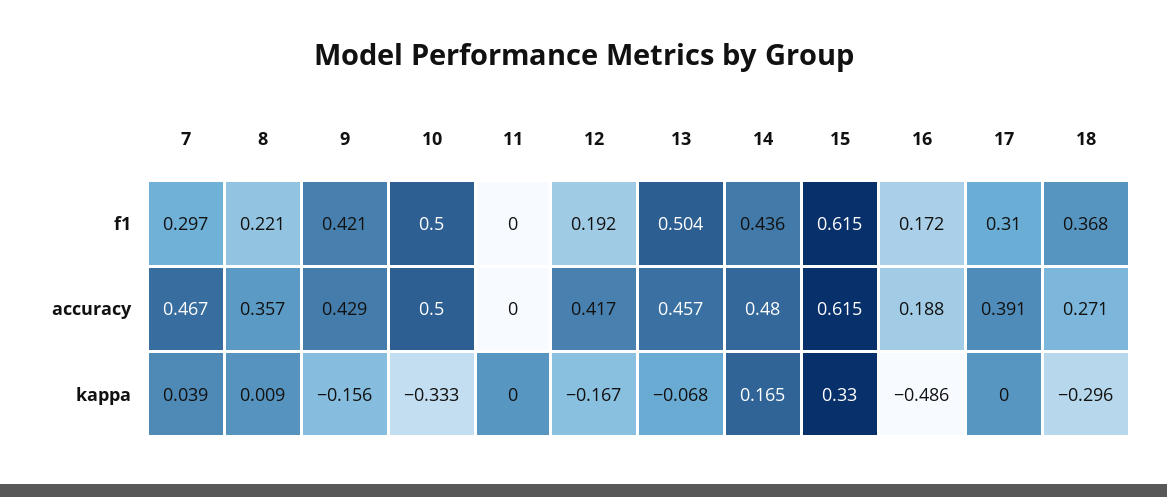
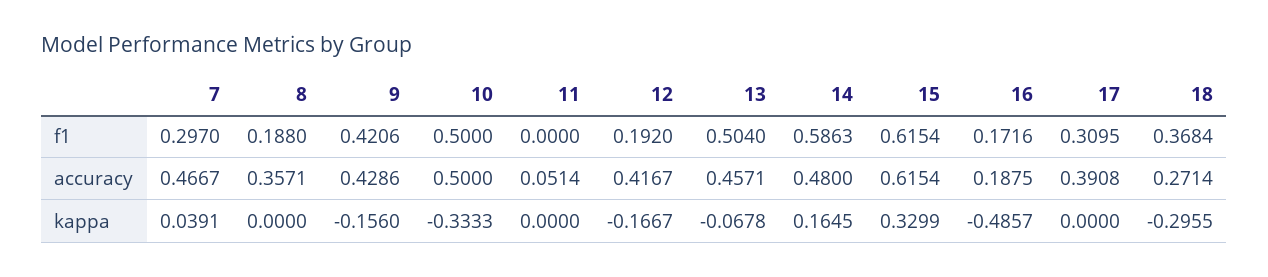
8, f1: 0.221 -> 0.188
14, f1: 0.436 -> 0.5863
11, accuracy: 0 -> 0.0514
8, kappa: 0.009 -> 0

